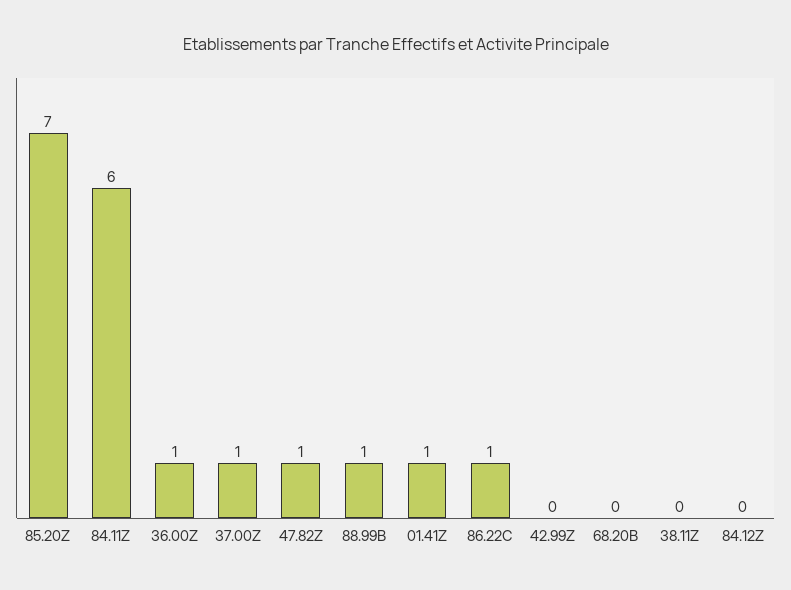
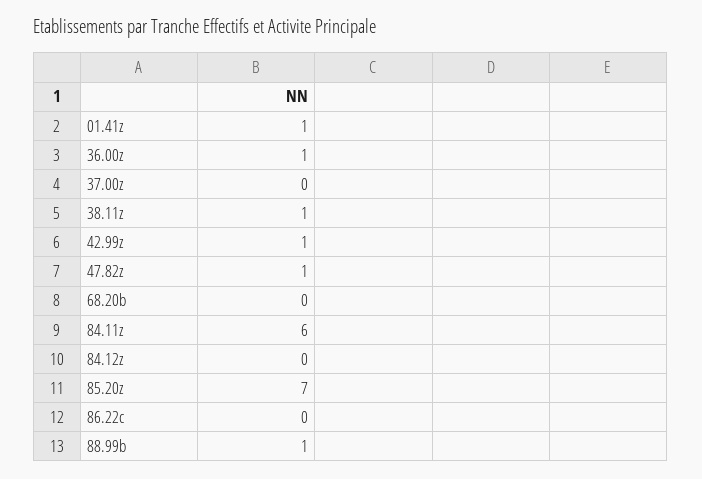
37.00Z: 1 -> 0
86.22C: 1 -> 0
42.99Z: 0 -> 1
38.11Z: 0 -> 1

